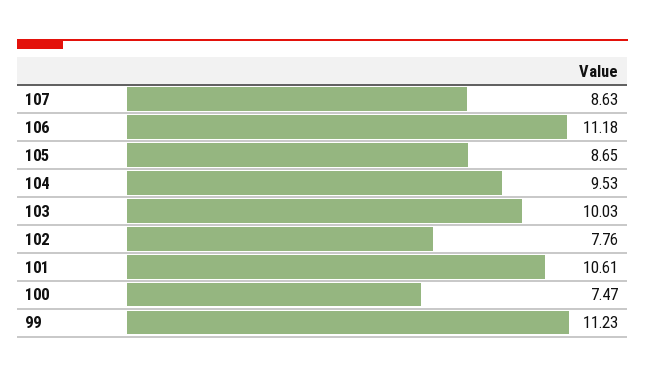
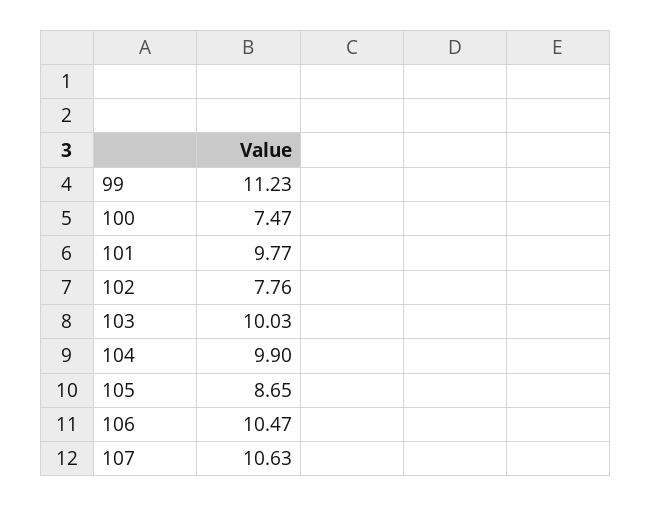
107: 8.63 -> 10.63
106: 11.18 -> 10.47
104: 9.53 -> 9.9
101: 10.61 -> 9.77

